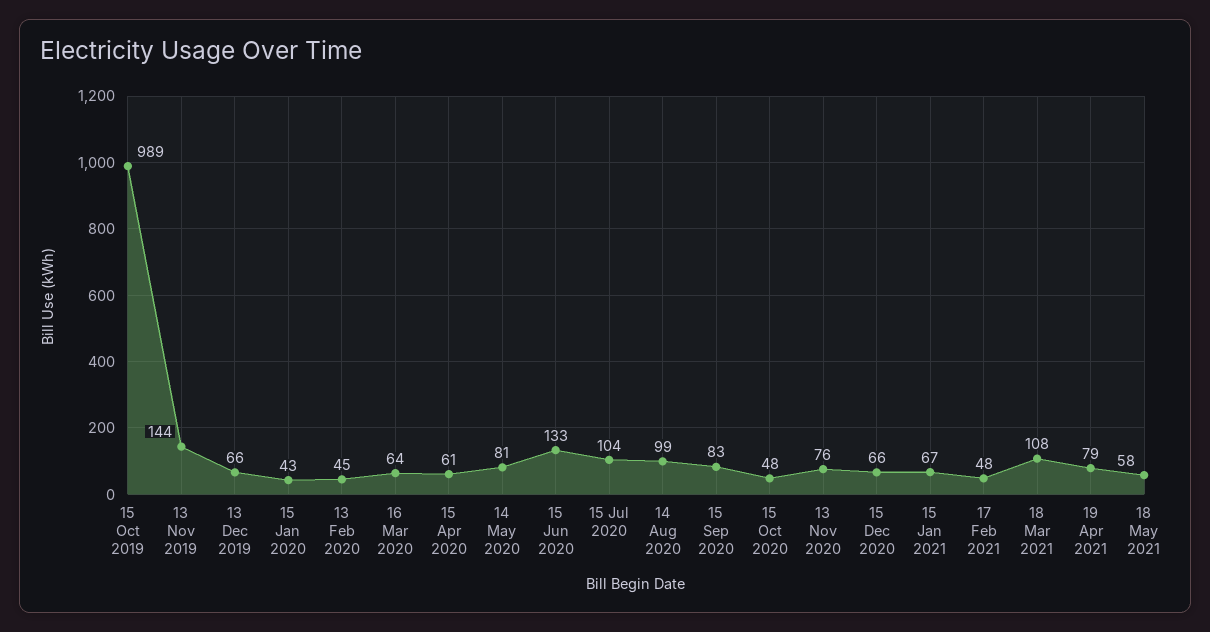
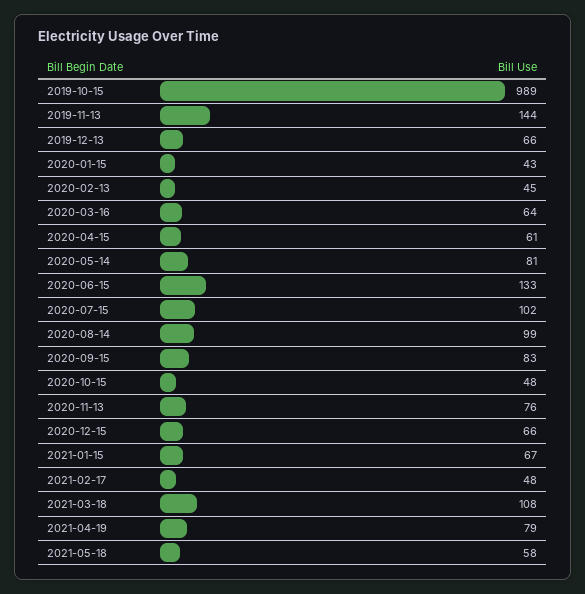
15 Jul 2020: 104 -> 102

